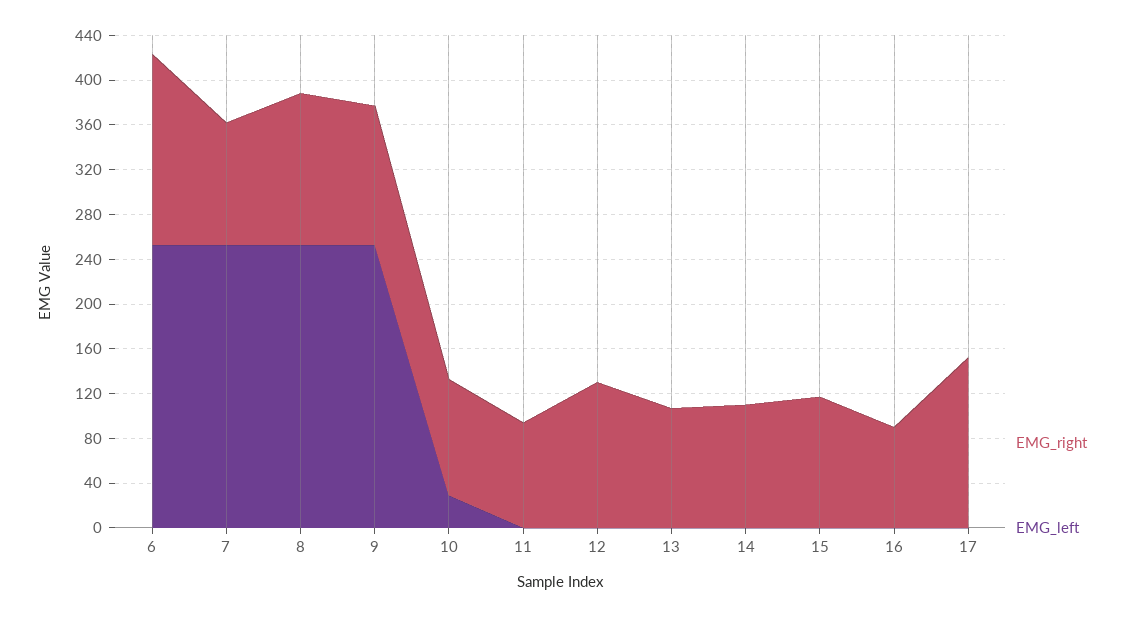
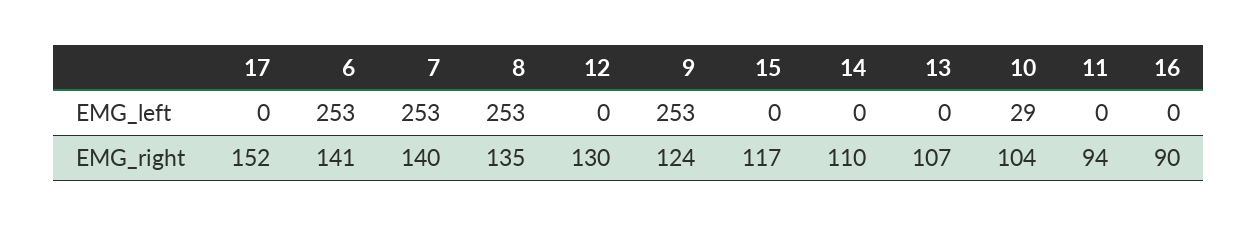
EMG_right, 6: 170 -> 141
EMG_right, 7: 110 -> 140

